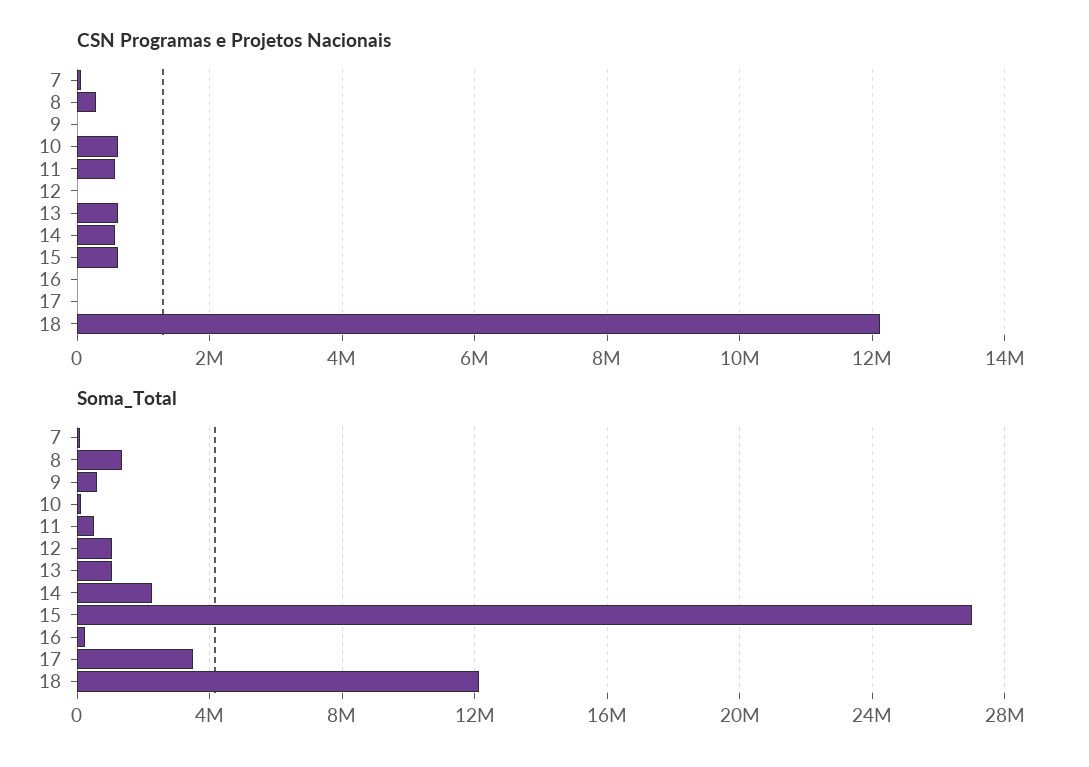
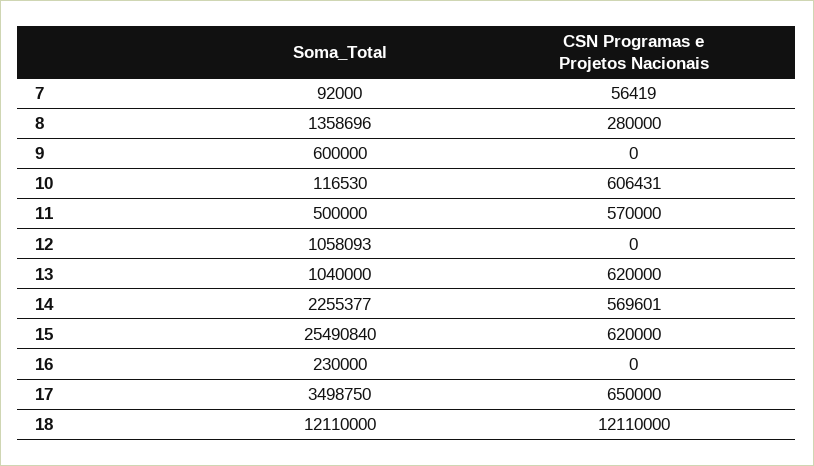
CSN Programas e Projetos Nacionais, 17: 0 -> 650000
Soma_Total, 15: 27000000 -> 25490840

